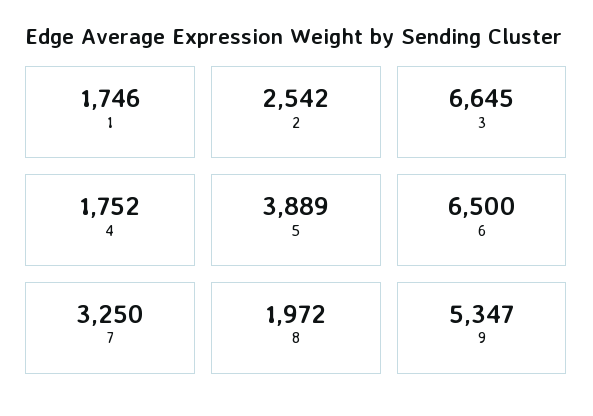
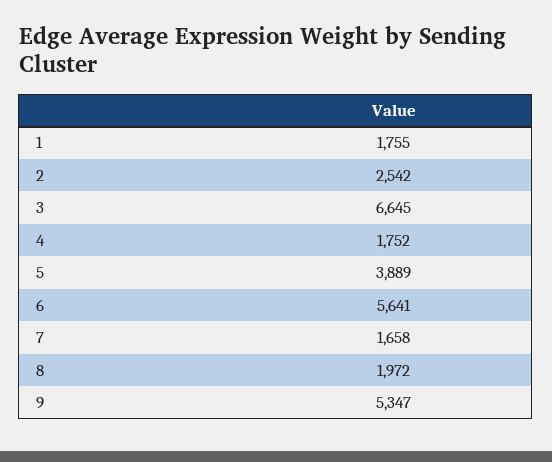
1: 1746 -> 1755
6: 6500 -> 5641
7: 3250 -> 1658

